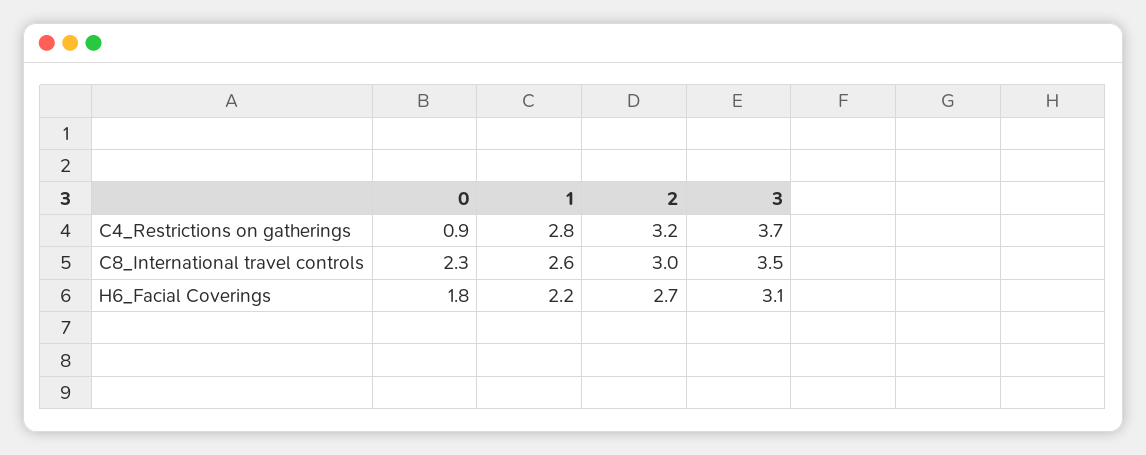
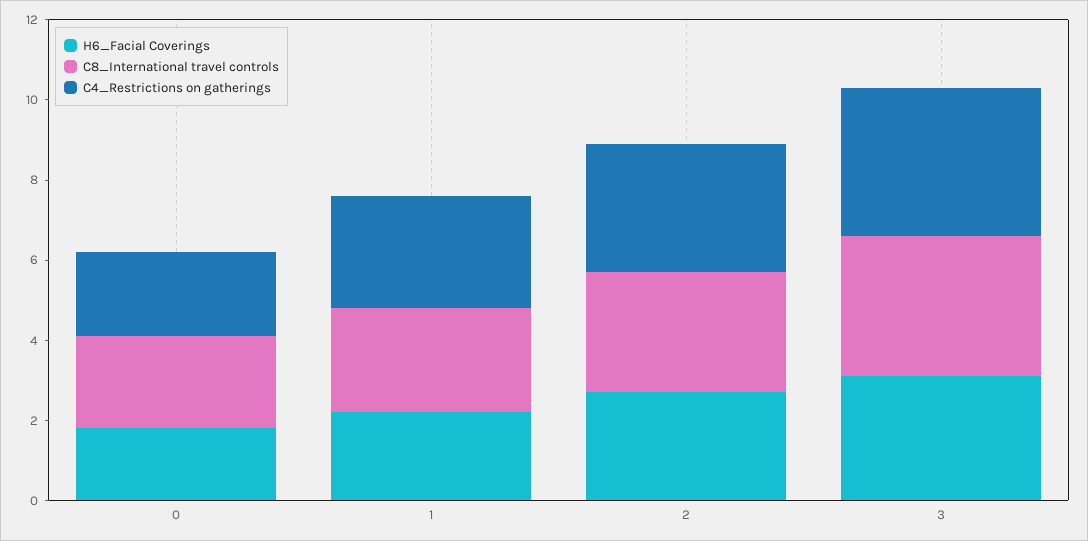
C4_Restrictions on gatherings, 0: 0.9 -> 2

